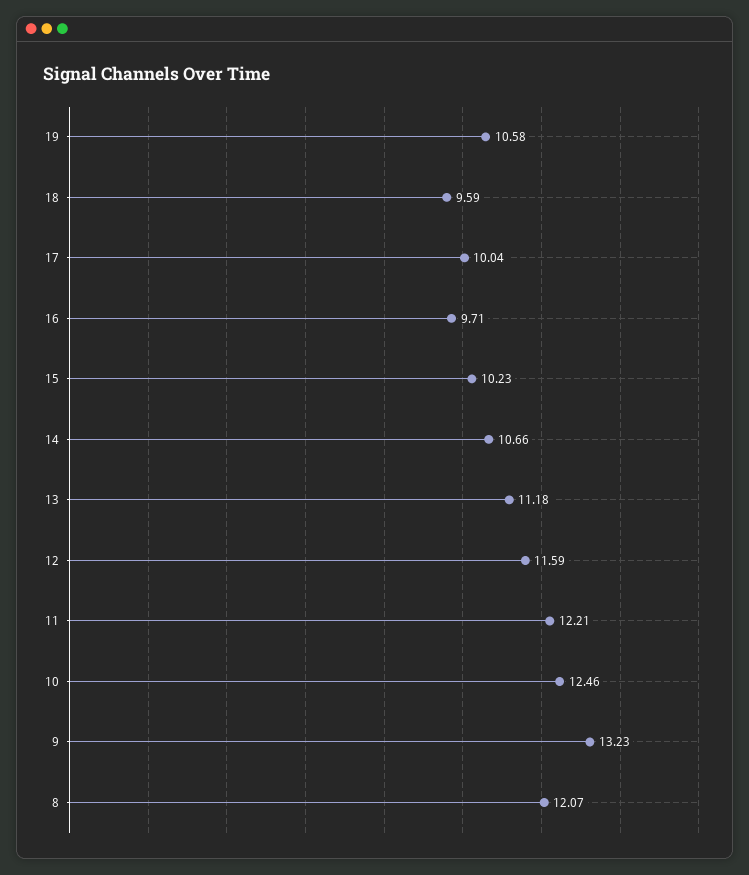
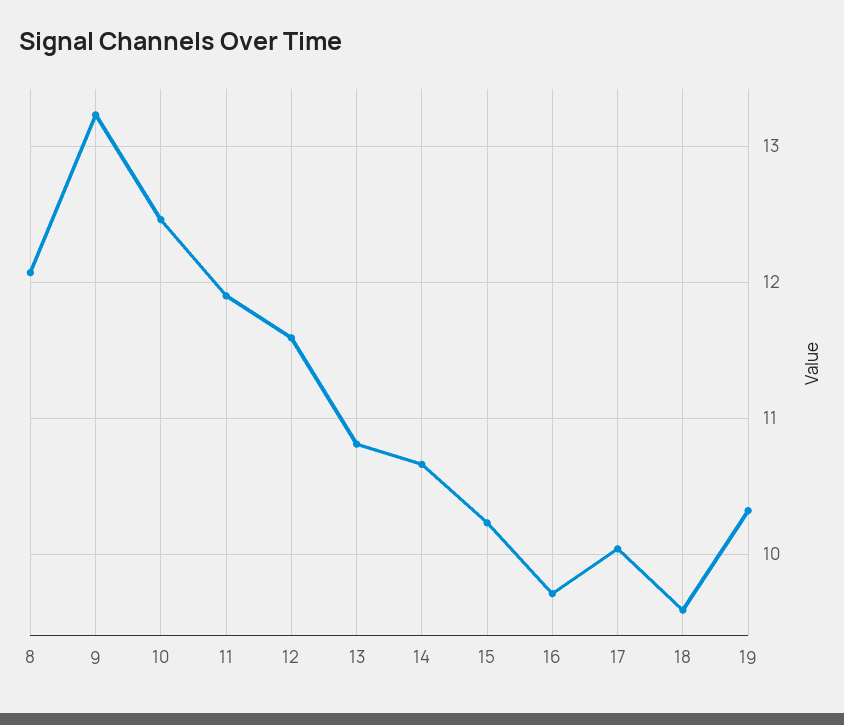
19: 10.58 -> 10.3
13: 11.18 -> 10.8
11: 12.21 -> 11.9

